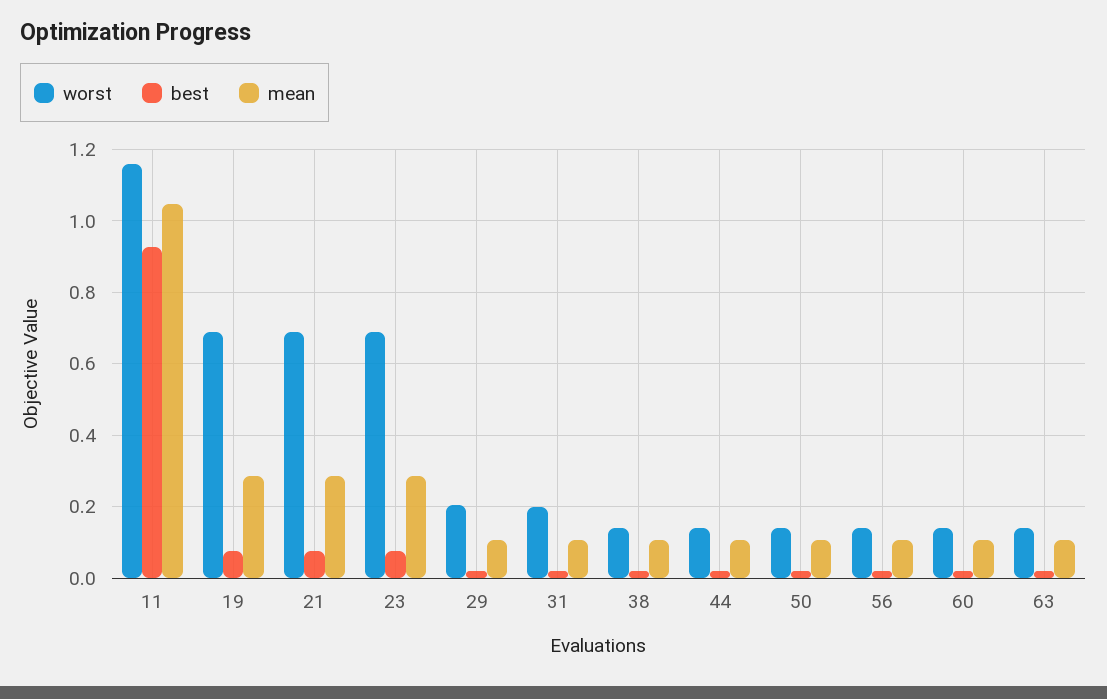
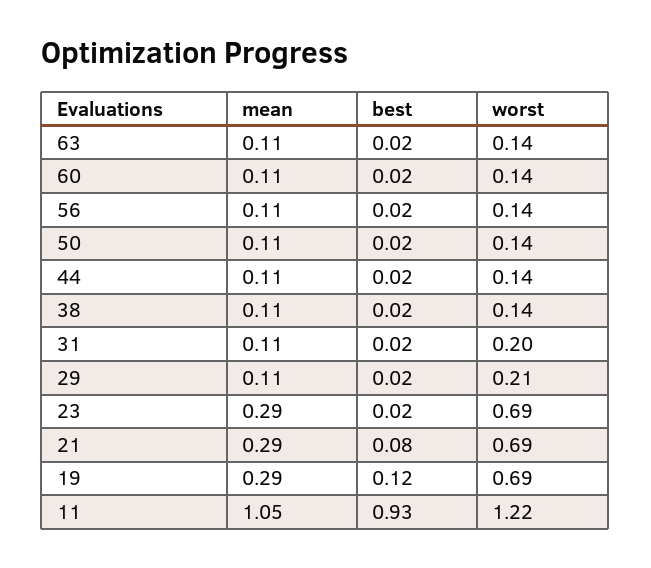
worst, 11: 1.16 -> 1.22
best, 19: 0.08 -> 0.12
best, 23: 0.08 -> 0.02

